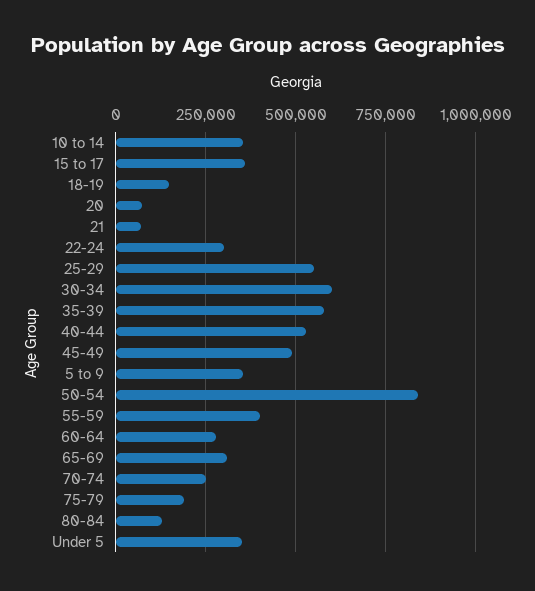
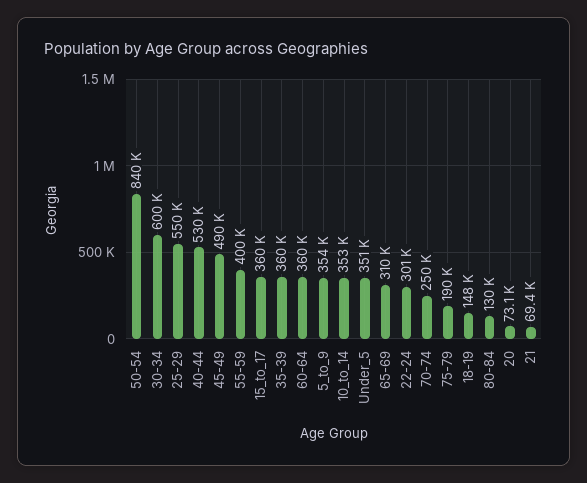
35-39: 575000 -> 360000
60-64: 275000 -> 360000

